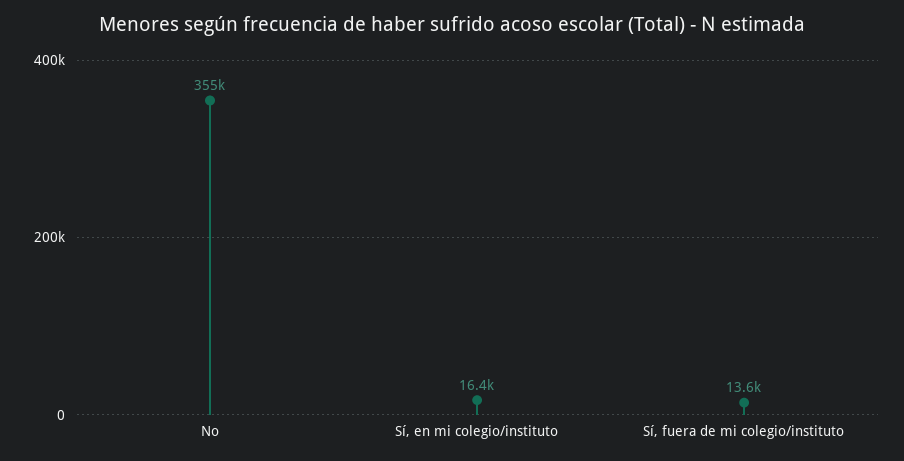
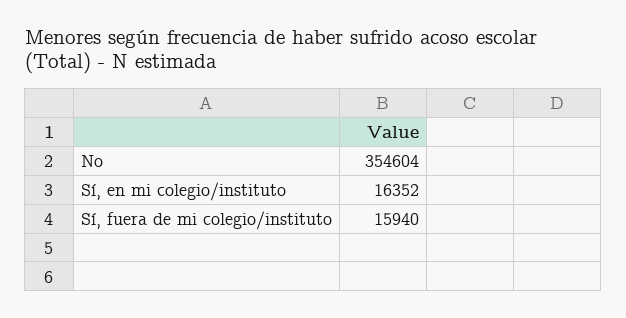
Sí, fuera de mi colegio/instituto: 13600 -> 15940

